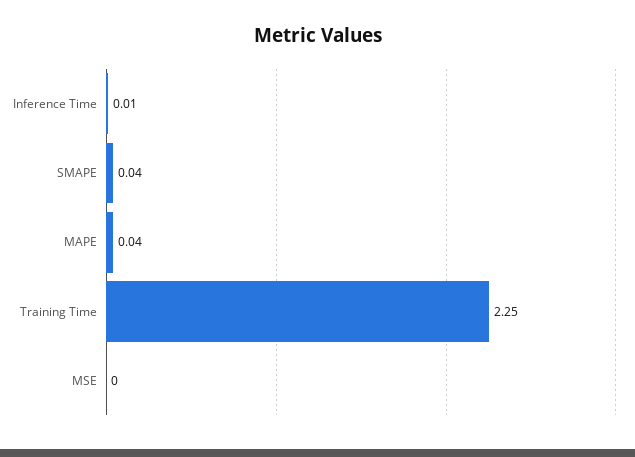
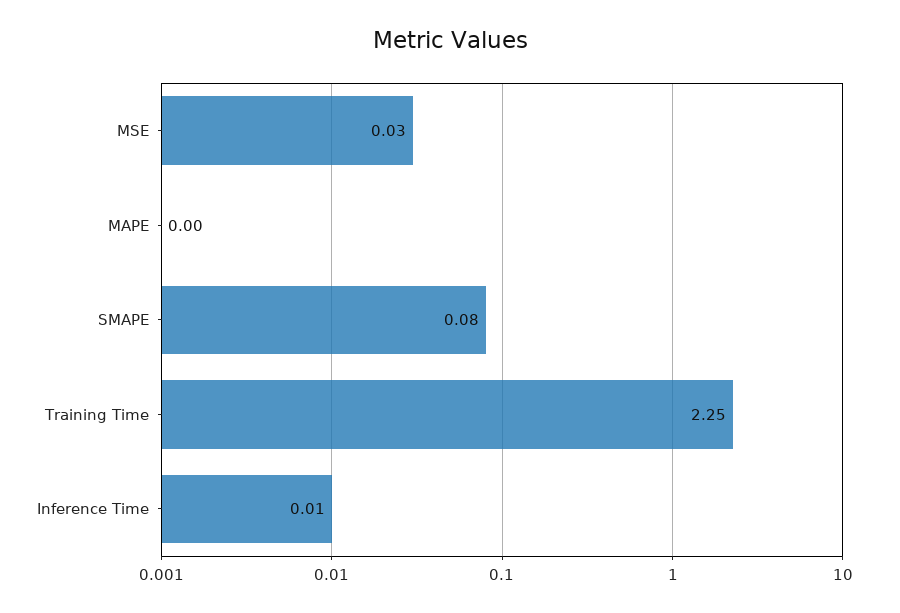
SMAPE: 0.04 -> 0.08
MAPE: 0.04 -> 0
MSE: 0 -> 0.03

